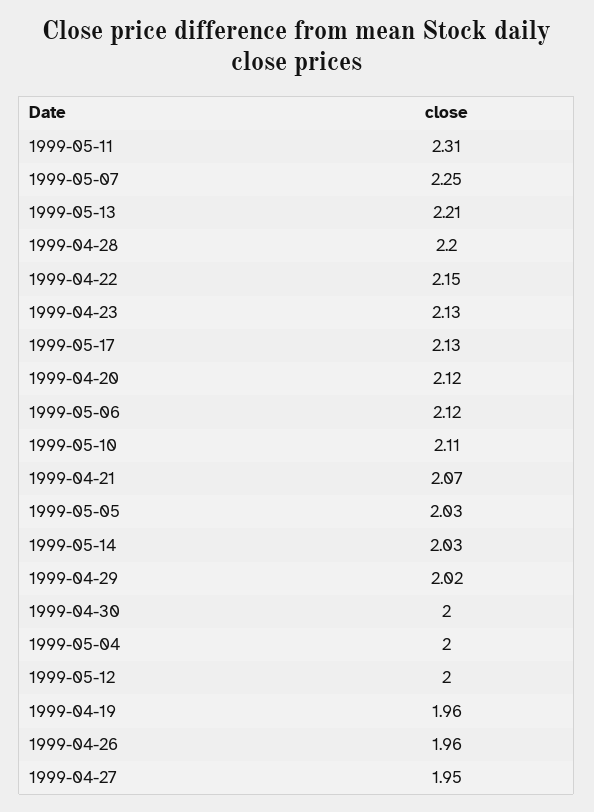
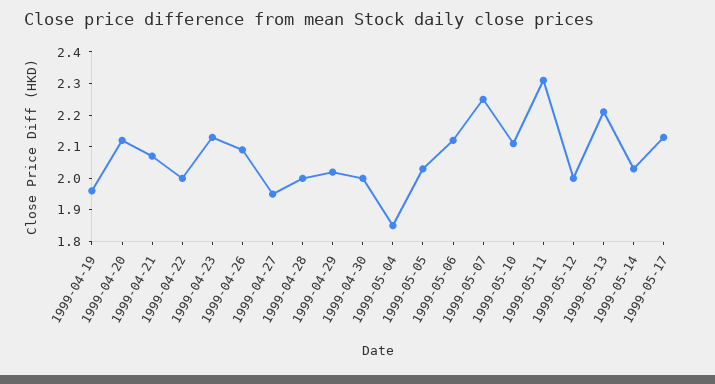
1999-04-28: 2.2 -> 2
1999-04-22: 2.15 -> 2
1999-05-04: 2 -> 1.85
1999-04-26: 1.96 -> 2.1

